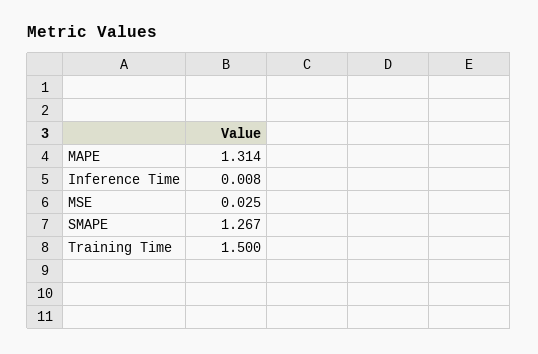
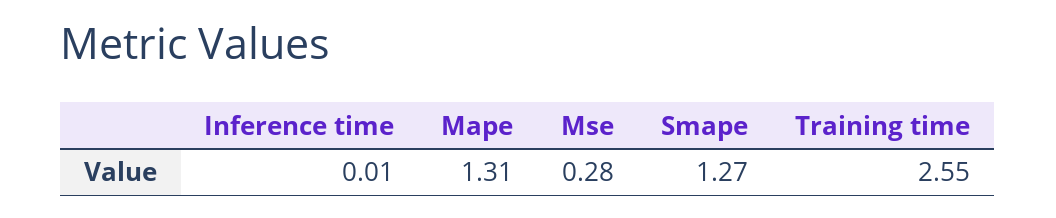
MSE: 0.025 -> 0.28
Training Time: 1.5 -> 2.55

